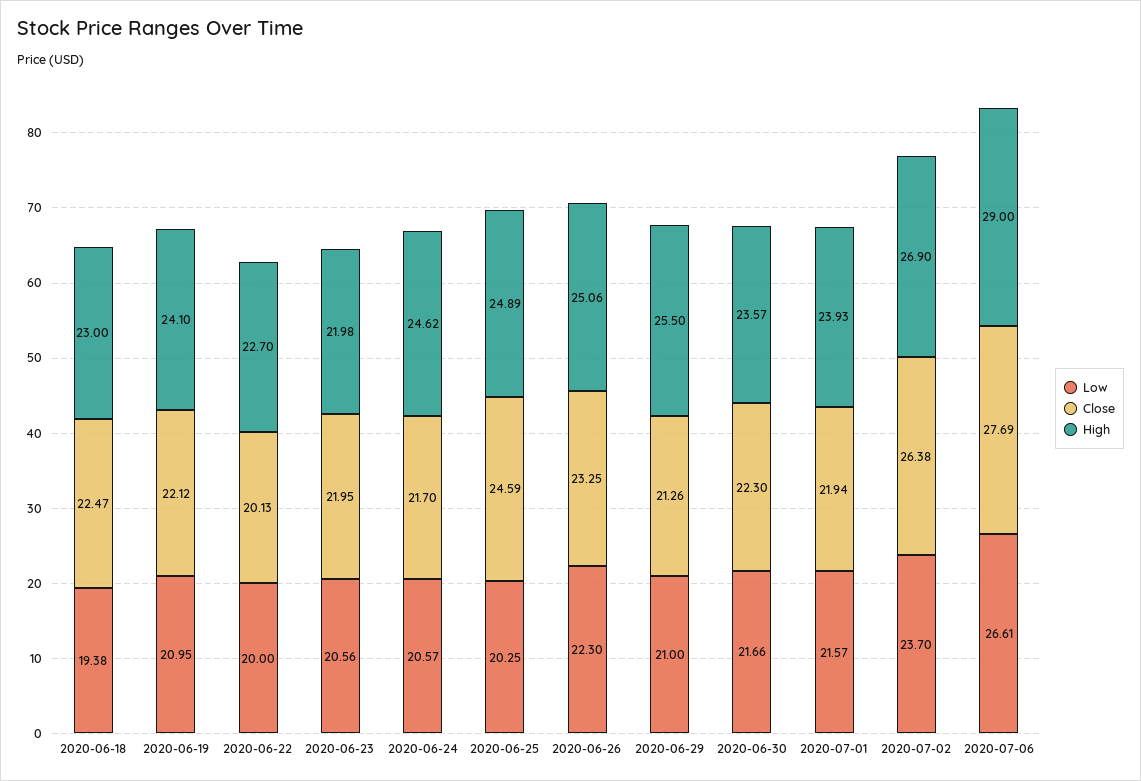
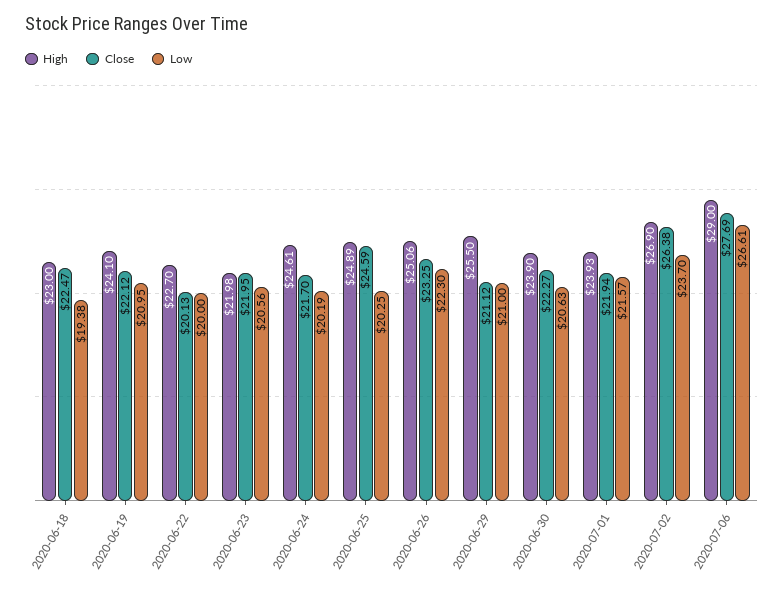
Low, 2020-06-24: 20.57 -> 20.19
High, 2020-06-24: 24.62 -> 24.61
Close, 2020-06-29: 21.26 -> 21.12
Low, 2020-06-30: 21.66 -> 20.63
Close, 2020-06-30: 22.3 -> 22.27
High, 2020-06-30: 23.57 -> 23.9

